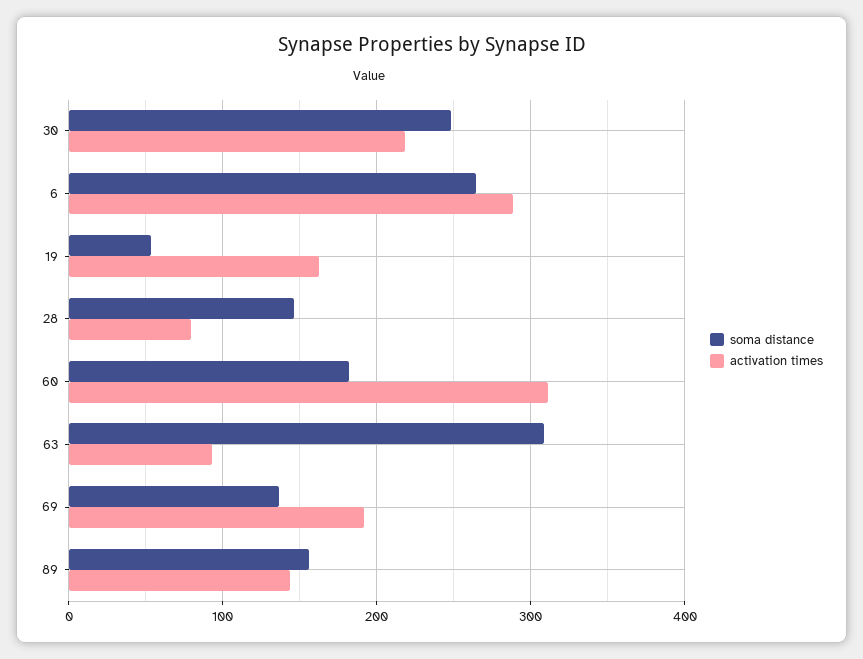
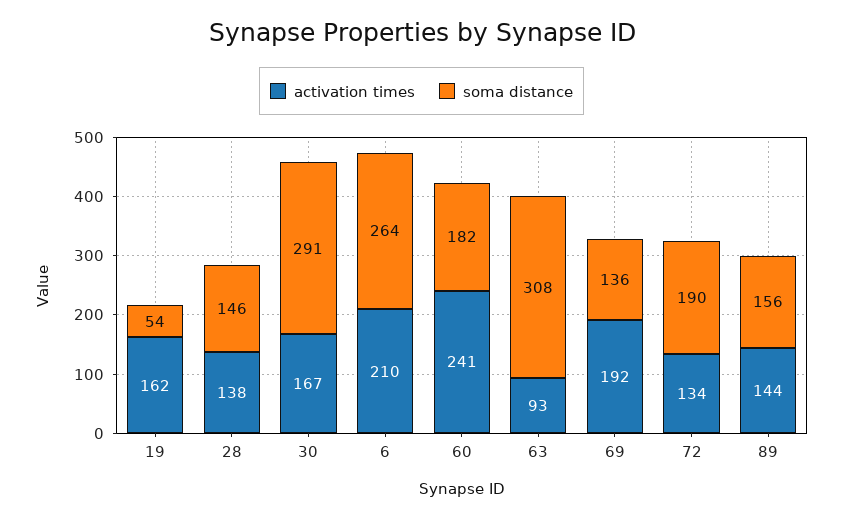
soma distance, 30: 250 -> 291
activation times, 30: 220 -> 167
activation times, 6: 290 -> 210
activation times, 28: 80 -> 138
activation times, 60: 310 -> 241
activation times, 72: none -> 134
soma distance, 72: none -> 190

